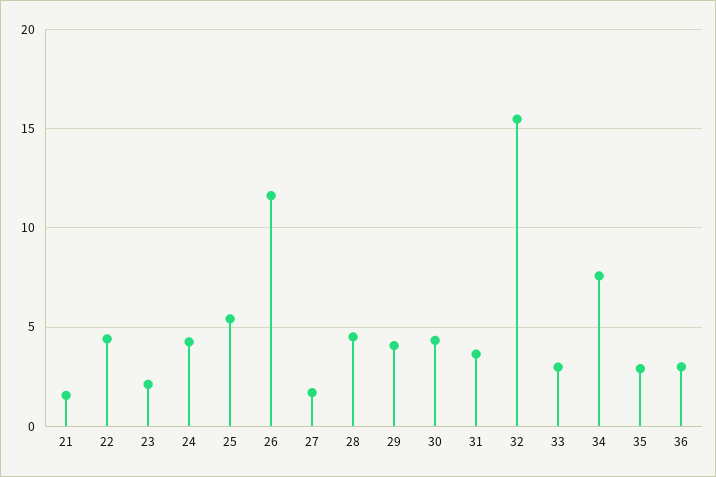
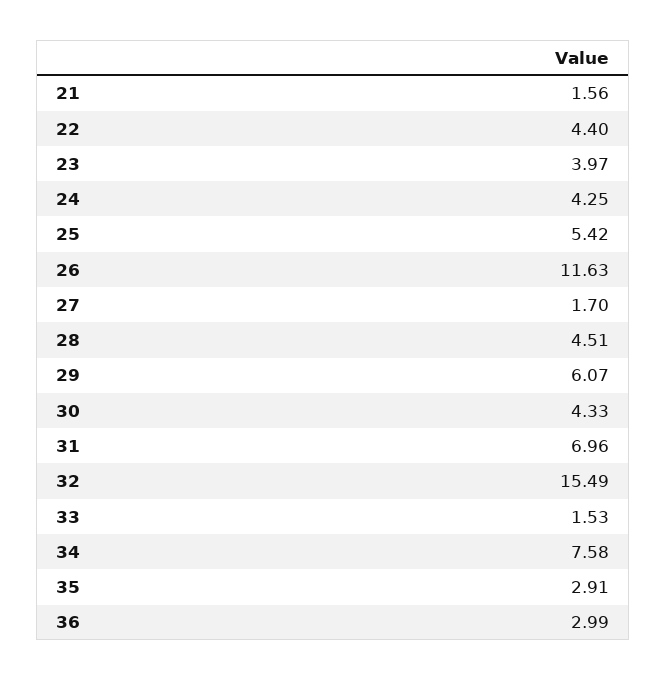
23: 2 -> 3.97
29: 4 -> 6.07
31: 3.5 -> 6.96
33: 3 -> 1.53

